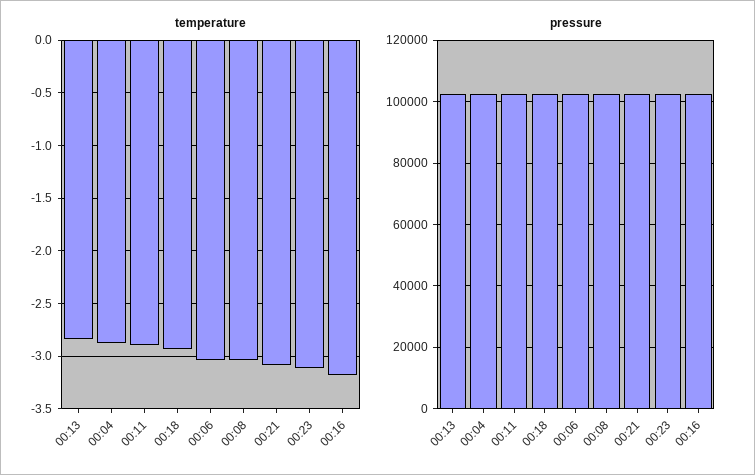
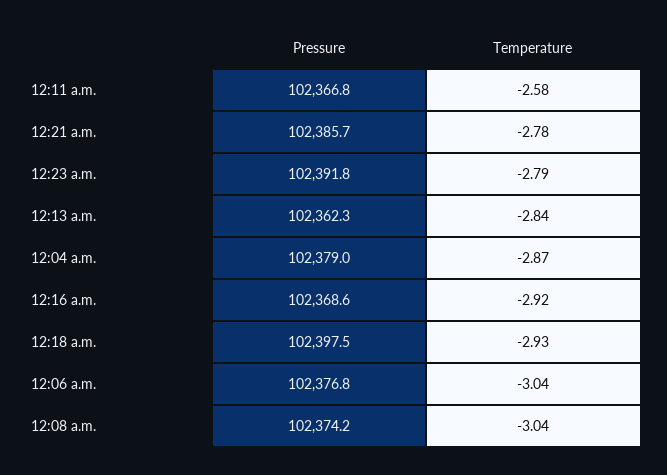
temperature, 00:11: -2.9 -> -2.58
temperature, 00:21: -3.1 -> -2.78
temperature, 00:23: -3.1 -> -2.79
temperature, 00:16: -3.2 -> -2.92

